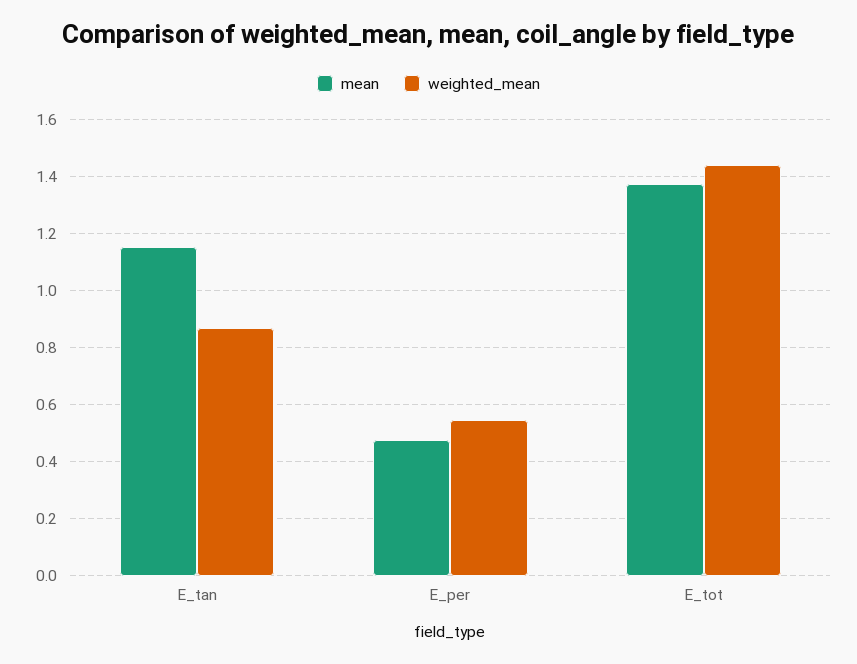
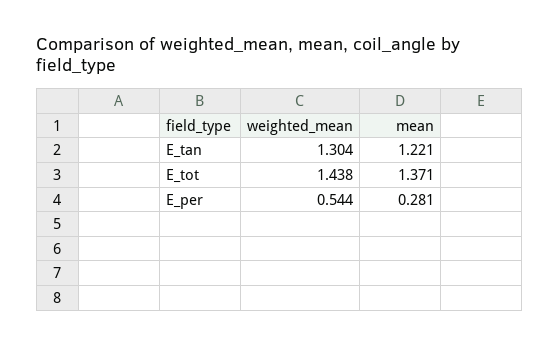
mean, E_tan: 1.15 -> 1.221
weighted_mean, E_tan: 0.875 -> 1.304
mean, E_per: 0.475 -> 0.281

